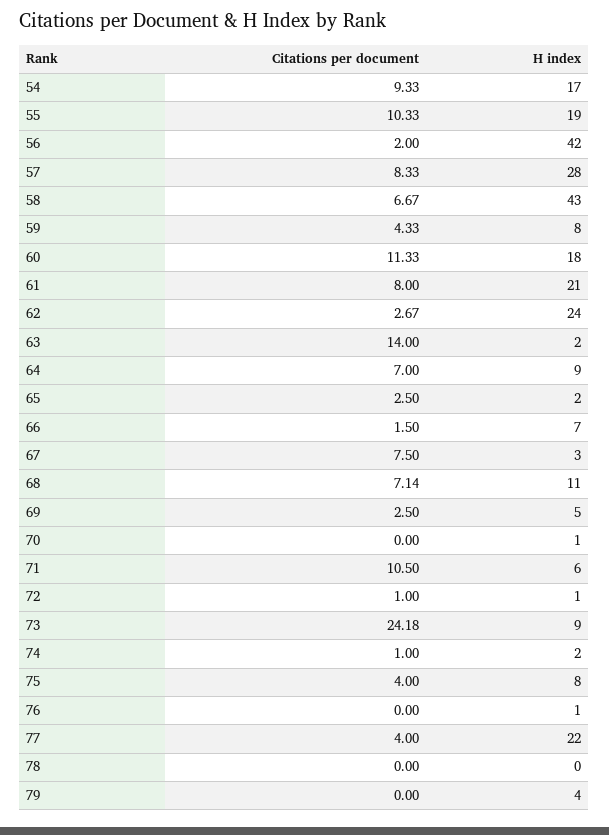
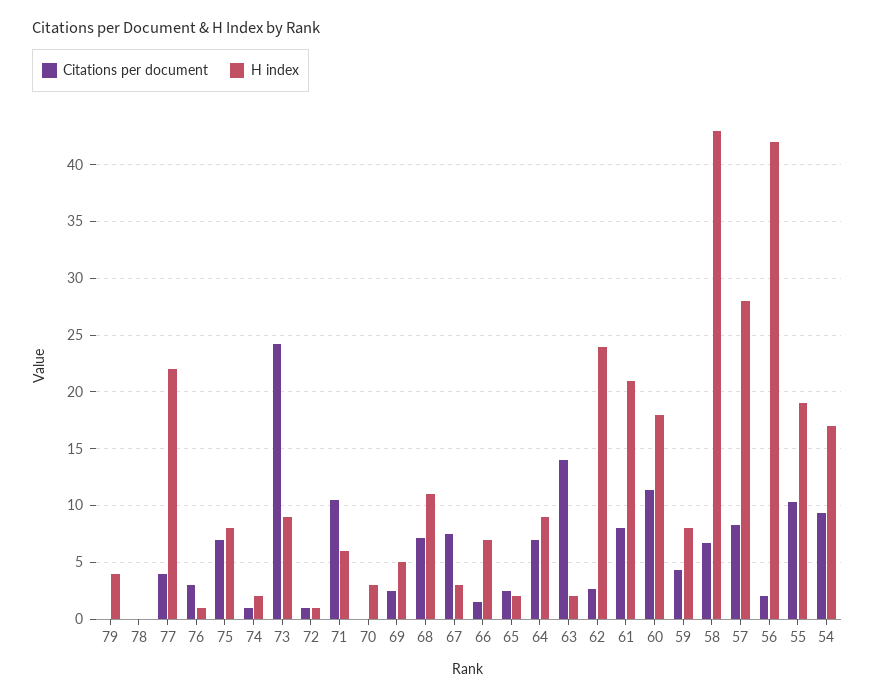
H index, 70: 1 -> 3
Citations per document, 75: 4 -> 7
Citations per document, 76: 0 -> 3

